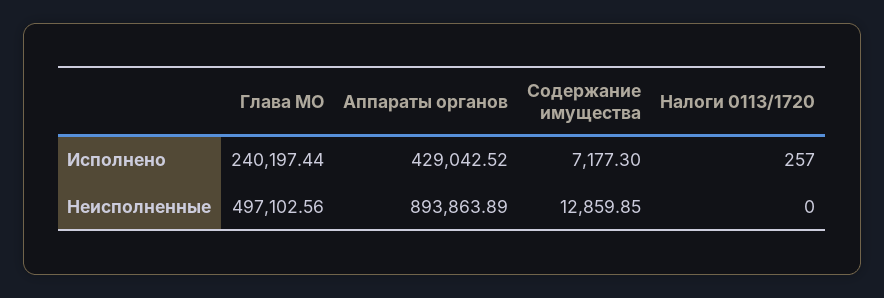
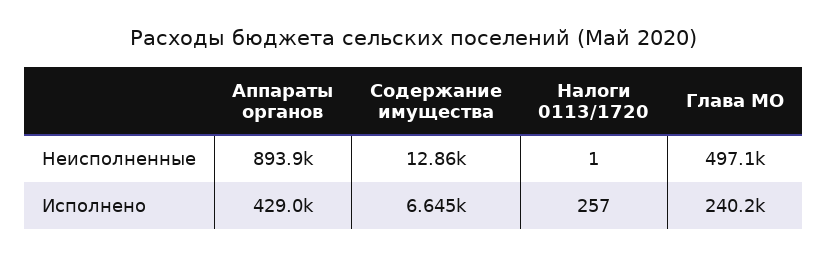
Содержание имущества, Исполнено: 7177.3 -> 6645
Налоги 0113/1720, Неисполненные: 0 -> 1

